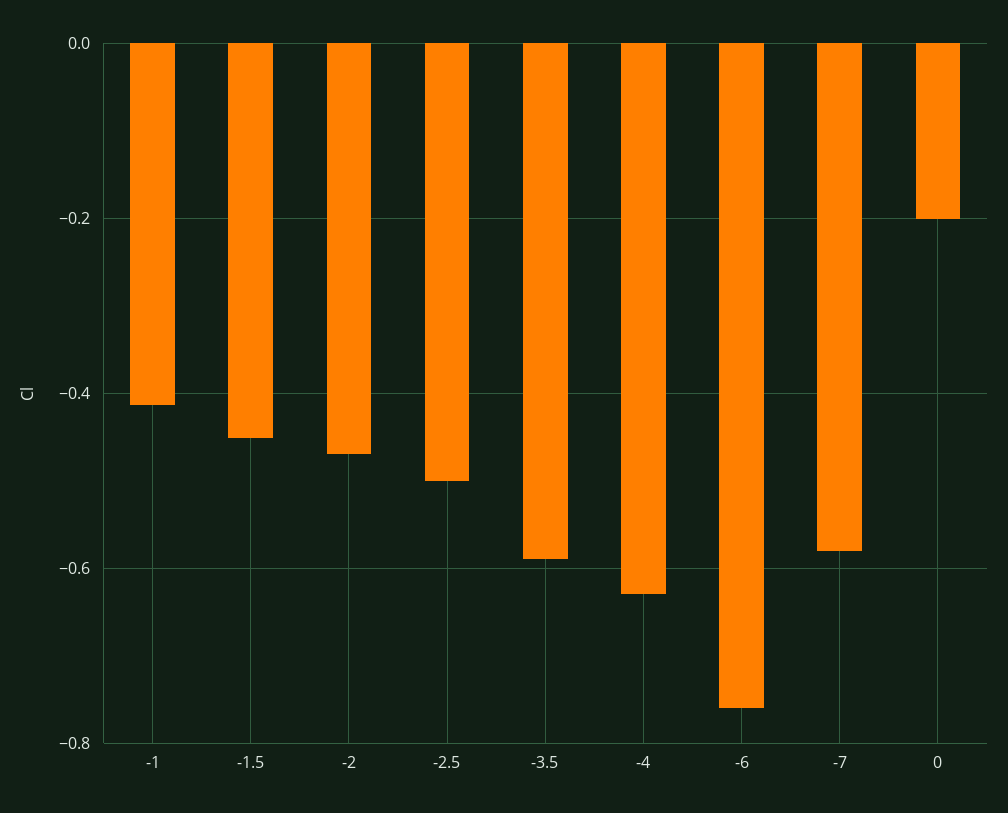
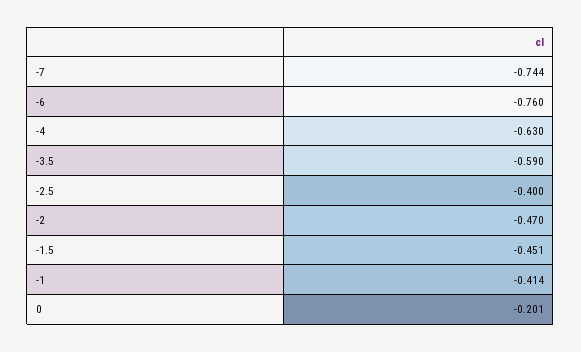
-2.5: -0.5 -> -0.4
-7: -0.58 -> -0.744

